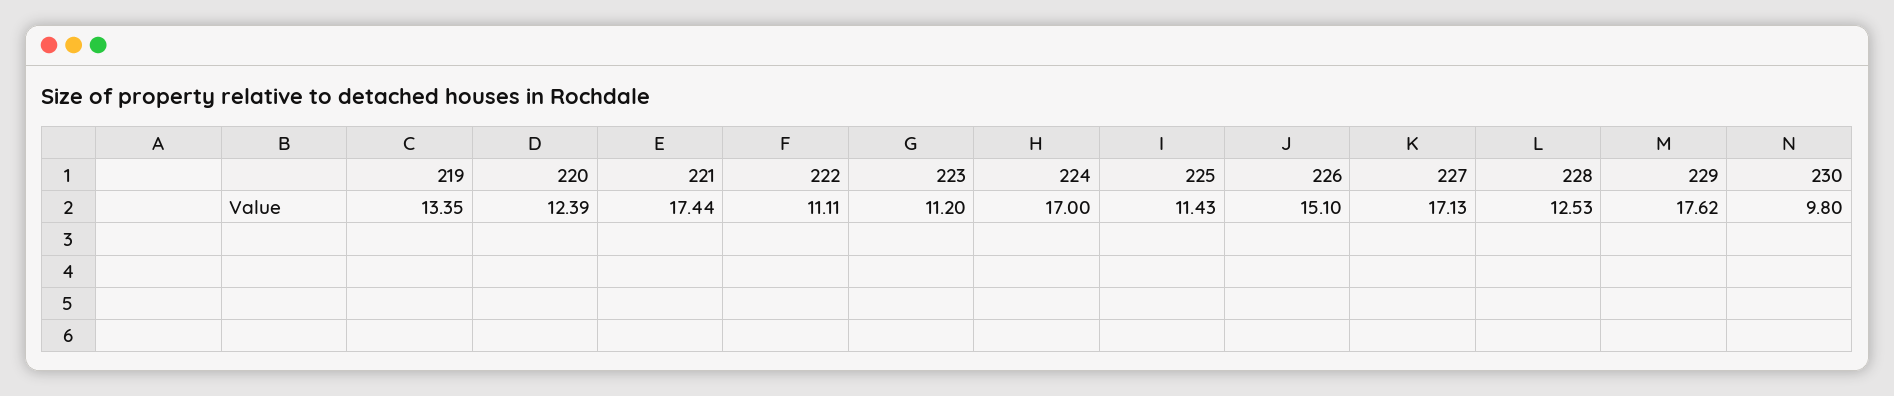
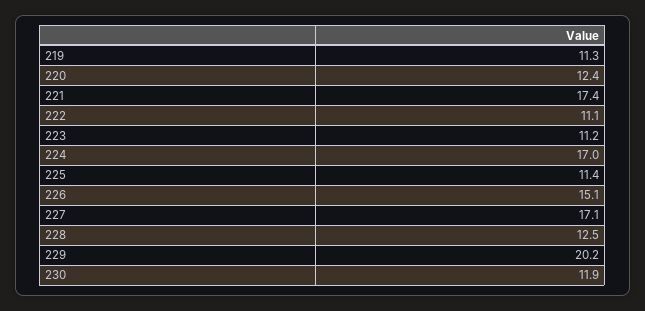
219: 13.35 -> 11.3
229: 17.62 -> 20.2
230: 9.8 -> 11.9

